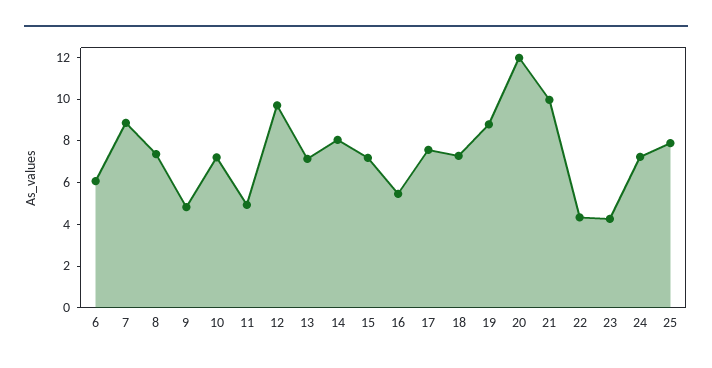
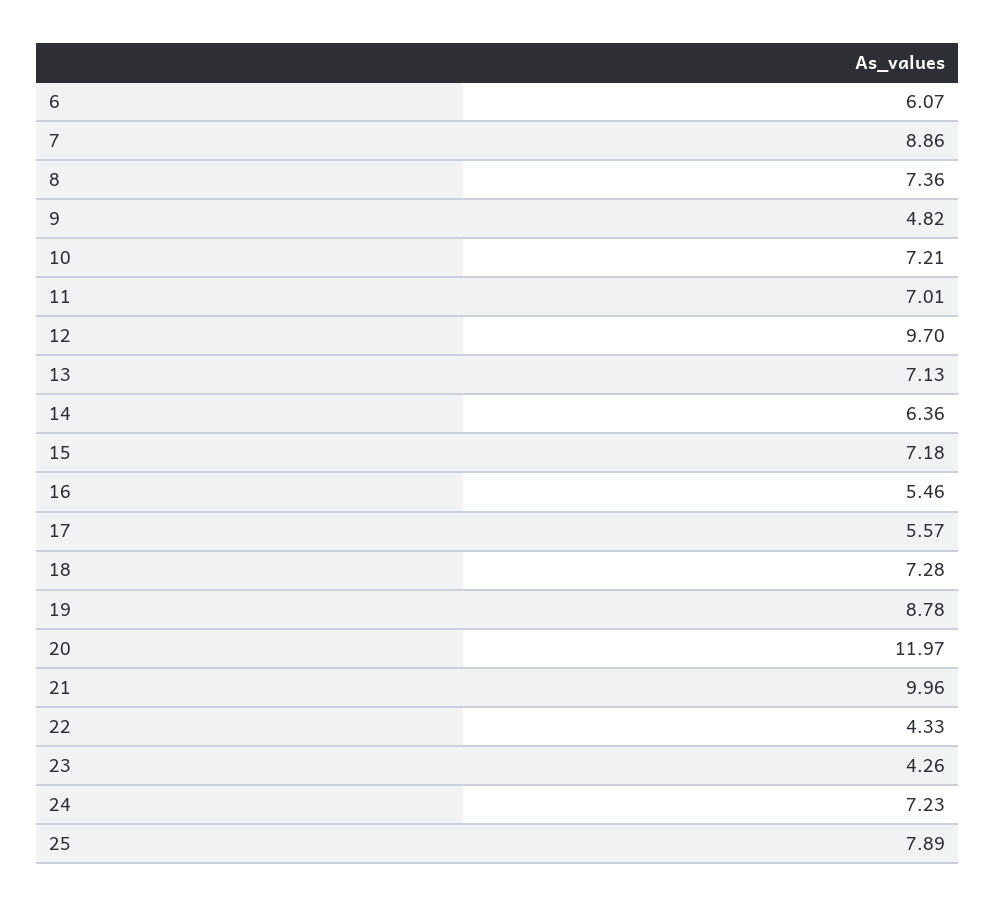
11: 5 -> 7.01
14: 8 -> 6.36
17: 7.5 -> 5.57

